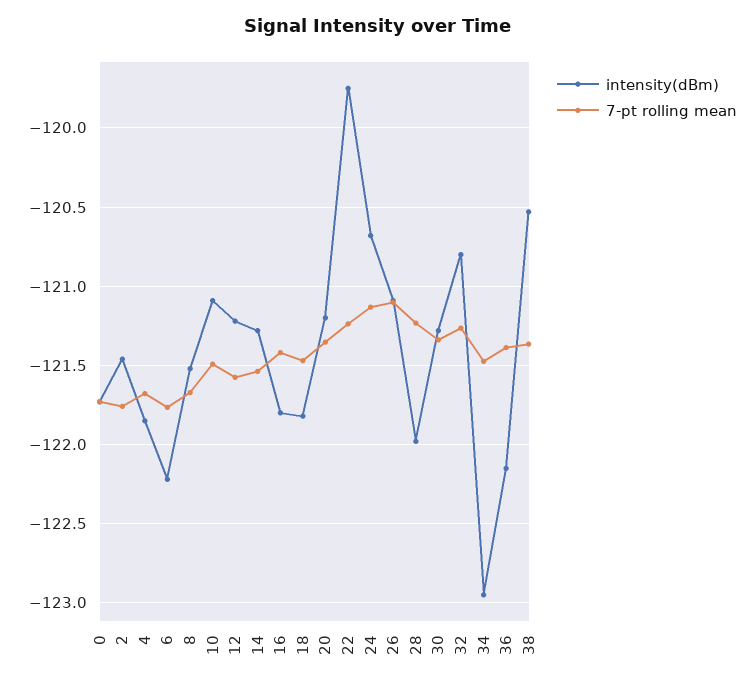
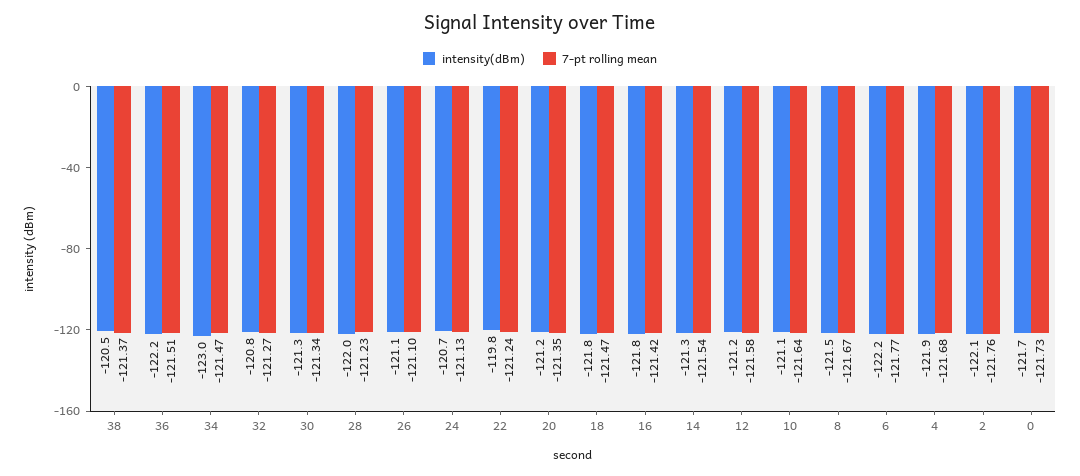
intensity(dBm), 2: -121.45 -> -122.1
7-pt rolling mean, 10: -121.5 -> -121.64
7-pt rolling mean, 36: -121.4 -> -121.51

